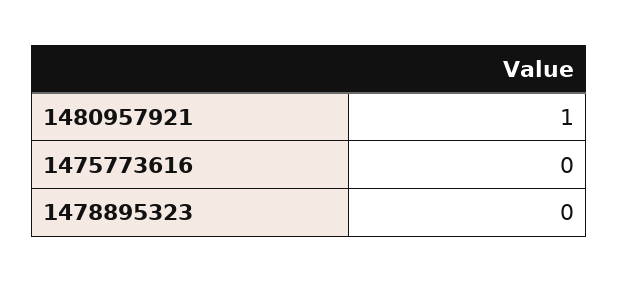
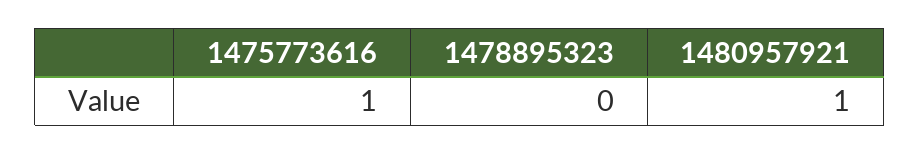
1475773616: 0 -> 1

